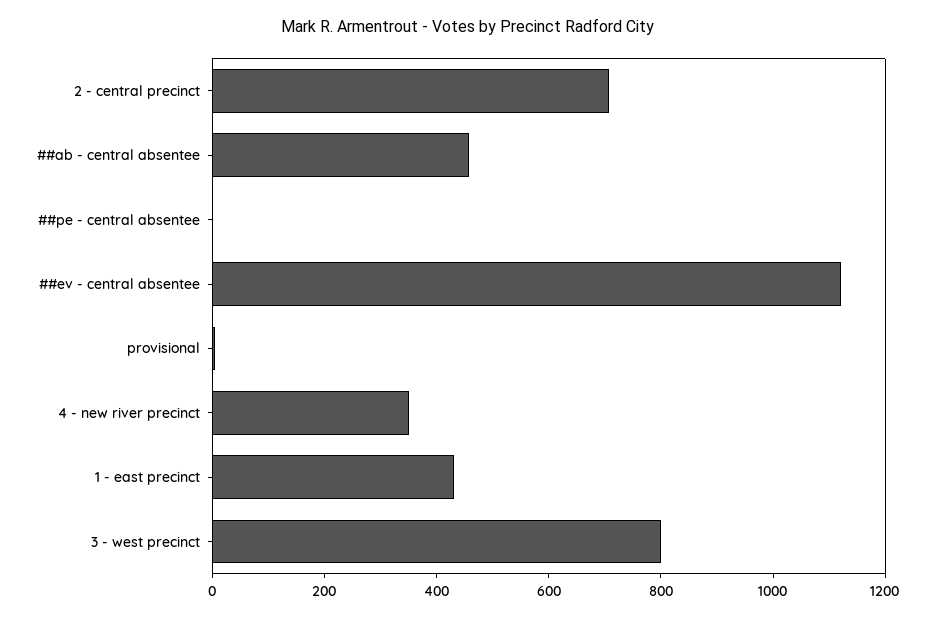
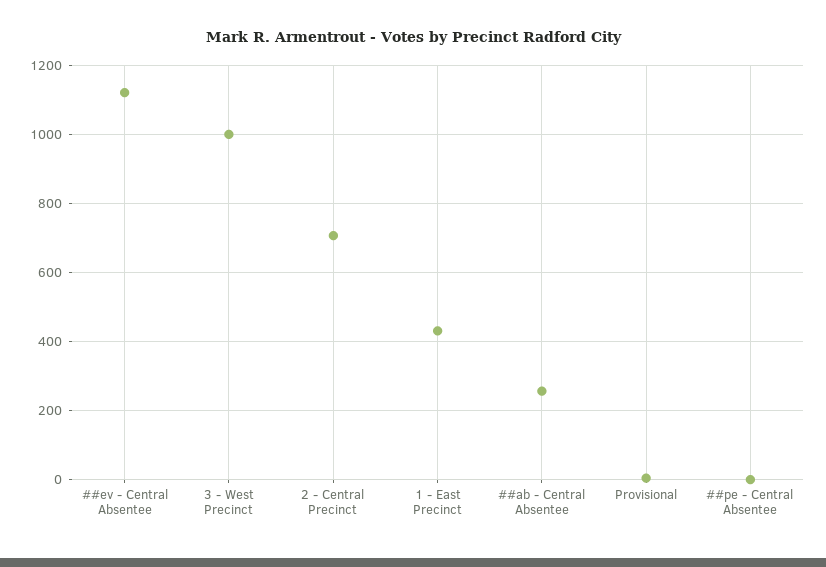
##ab - central absentee: 450 -> 260
4 - new river precinct: 350 -> none
3 - west precinct: 800 -> 1000

